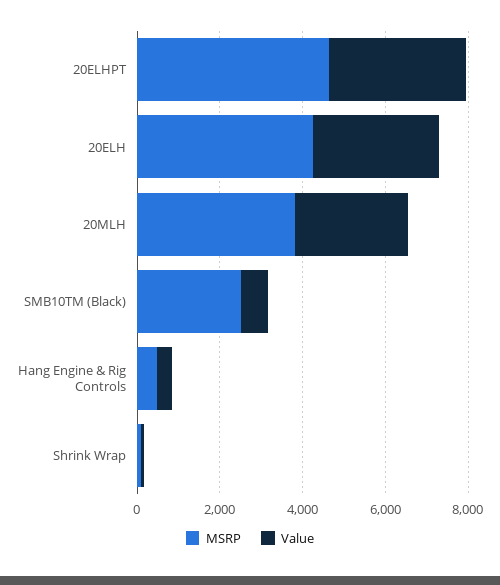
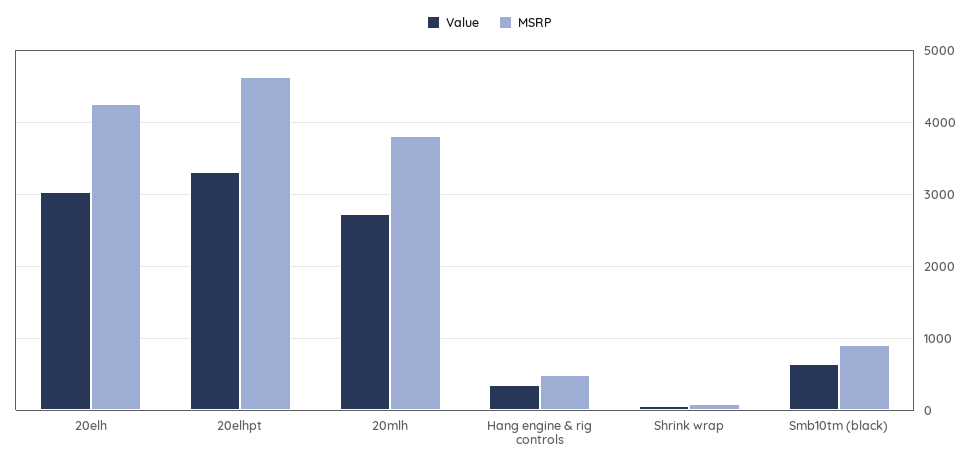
MSRP, SMB10TM (Black): 2500 -> 900

